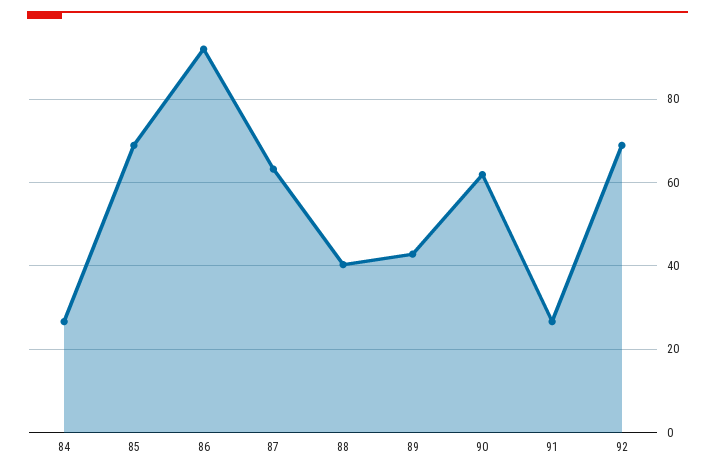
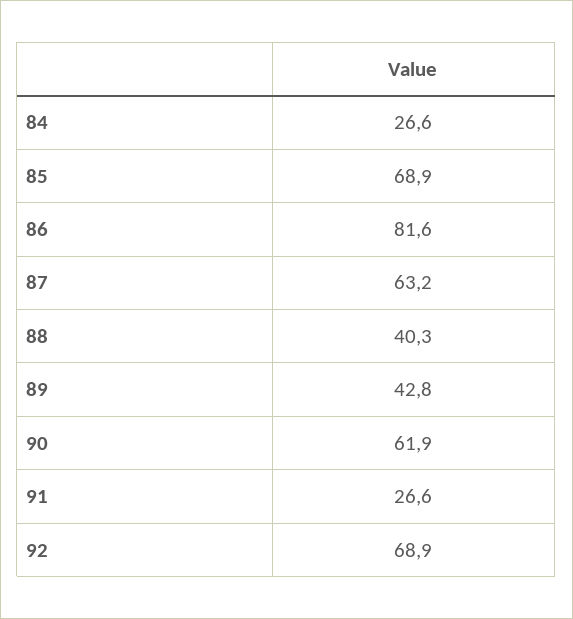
86: 92 -> 81.6

